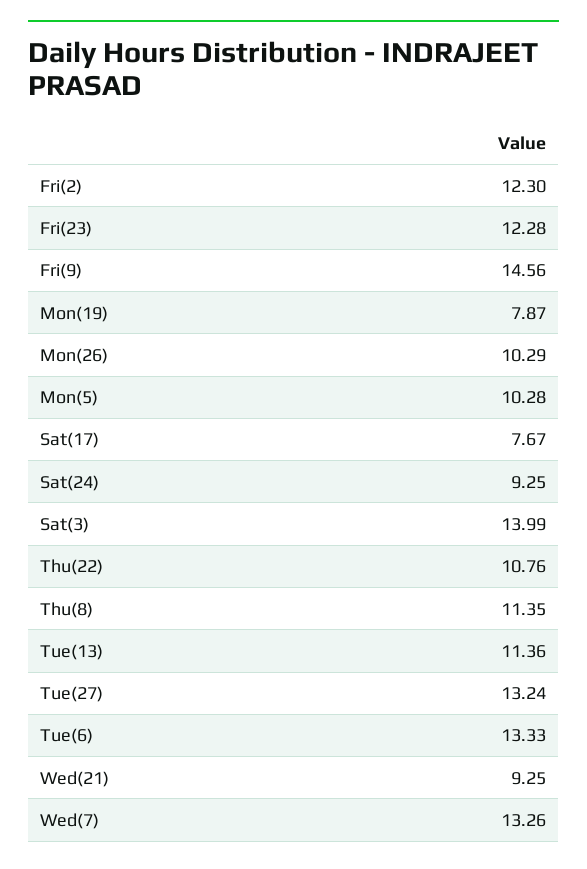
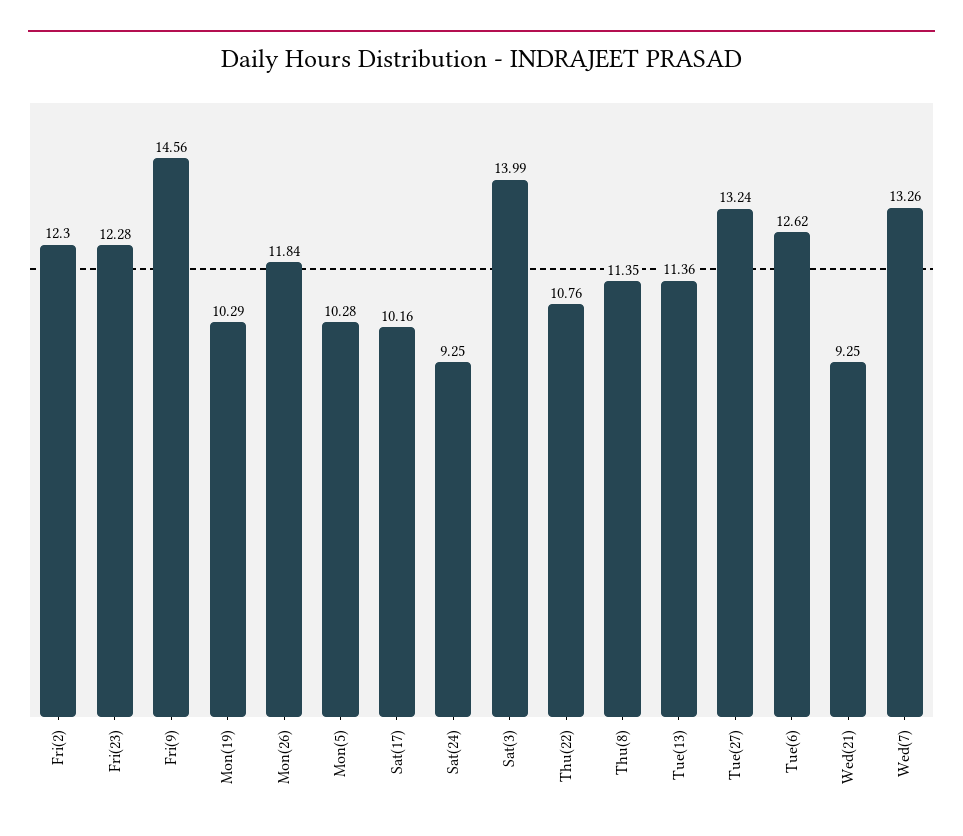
Mon(19): 7.87 -> 10.29
Mon(26): 10.29 -> 11.84
Sat(17): 7.67 -> 10.16
Tue(6): 13.33 -> 12.62

